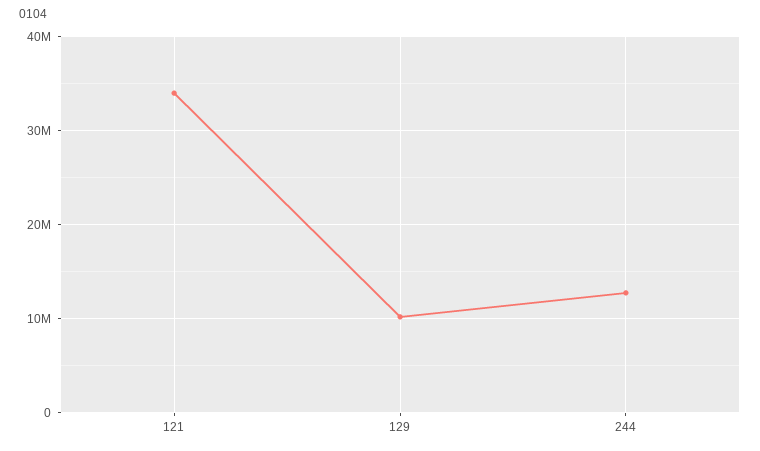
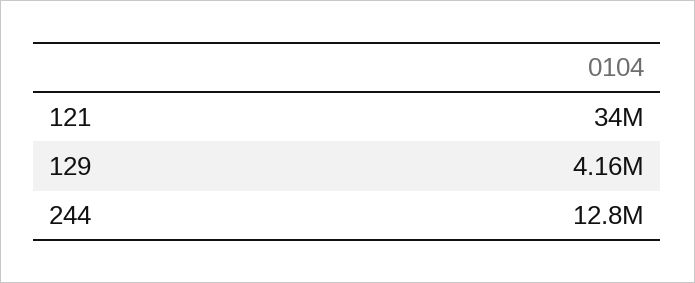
129: 10000000 -> 4160000

